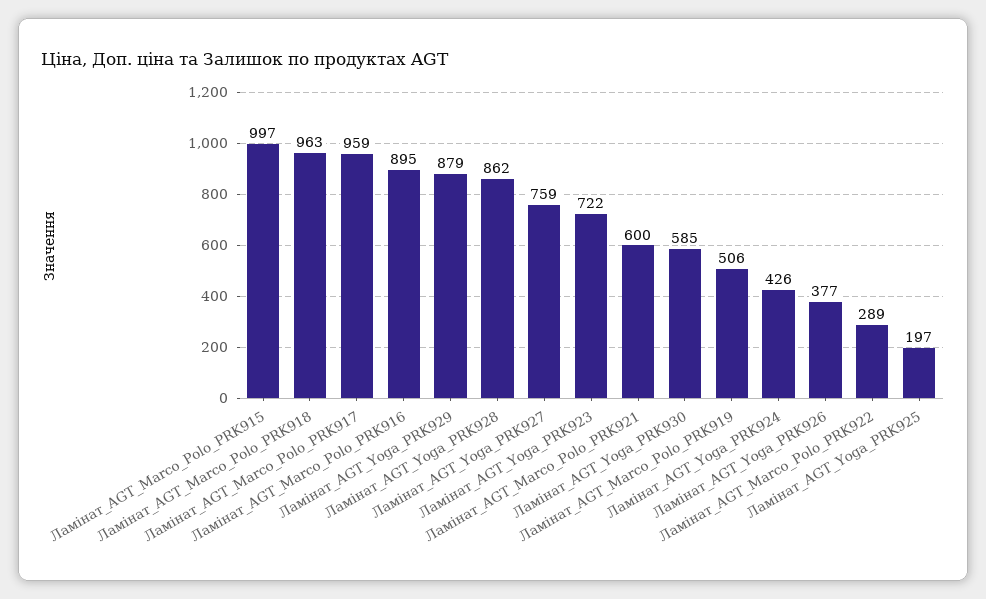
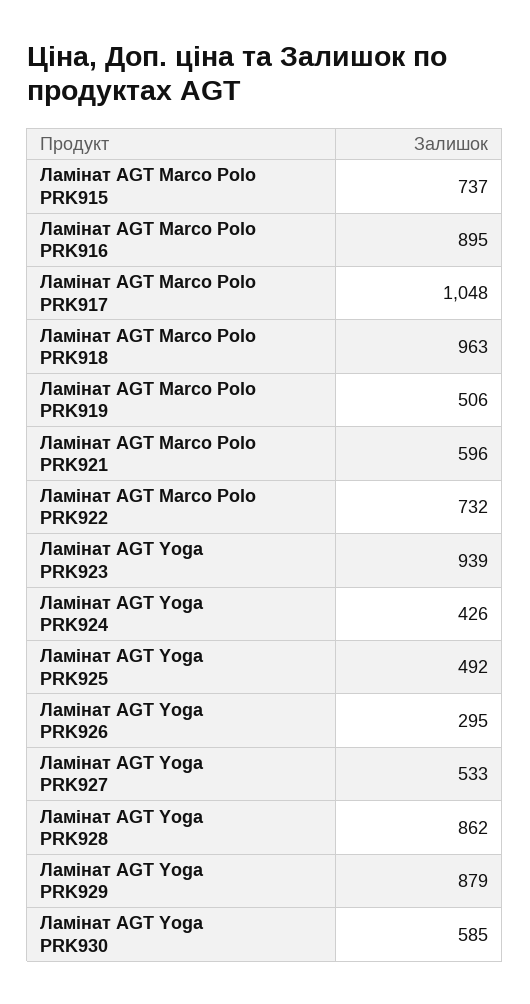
Ламінат_AGT_Marco_Polo_PRK915: 997 -> 737
Ламінат_AGT_Marco_Polo_PRK917: 959 -> 1048
Ламінат_AGT_Yoga_PRK927: 759 -> 533
Ламінат_AGT_Yoga_PRK923: 722 -> 939
Ламінат_AGT_Marco_Polo_PRK921: 600 -> 596
Ламінат_AGT_Yoga_PRK926: 377 -> 295
Ламінат_AGT_Marco_Polo_PRK922: 289 -> 732
Ламінат_AGT_Yoga_PRK925: 197 -> 492

